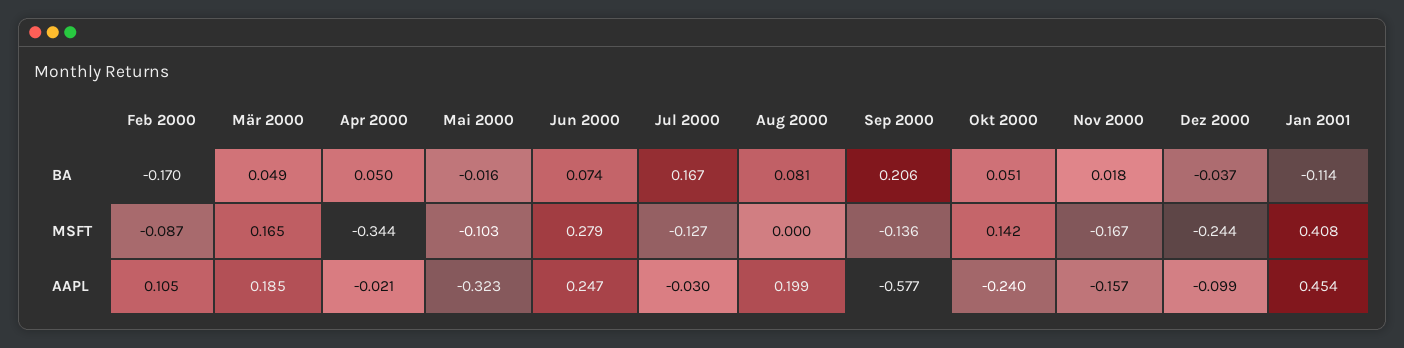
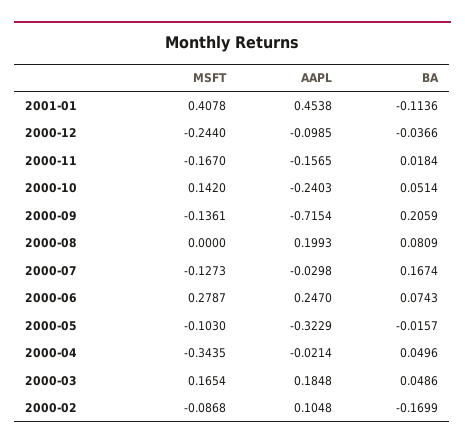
Sep 2000, AAPL: -0.577 -> -0.7154

